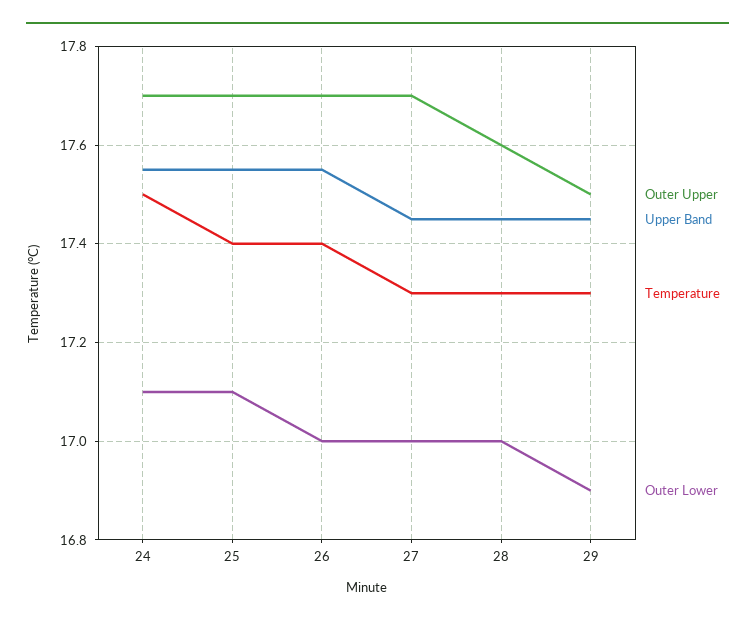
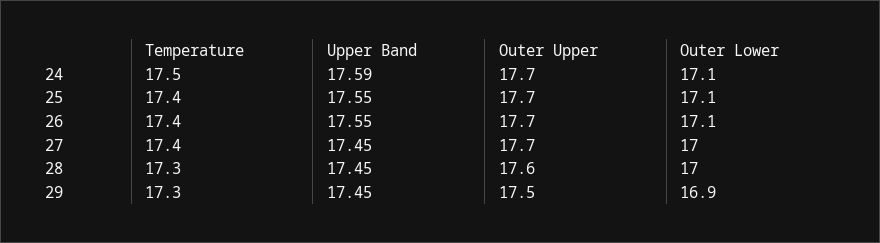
Upper Band, 24: 17.55 -> 17.59
Outer Lower, 26: 17 -> 17.1
Temperature, 27: 17.3 -> 17.4

